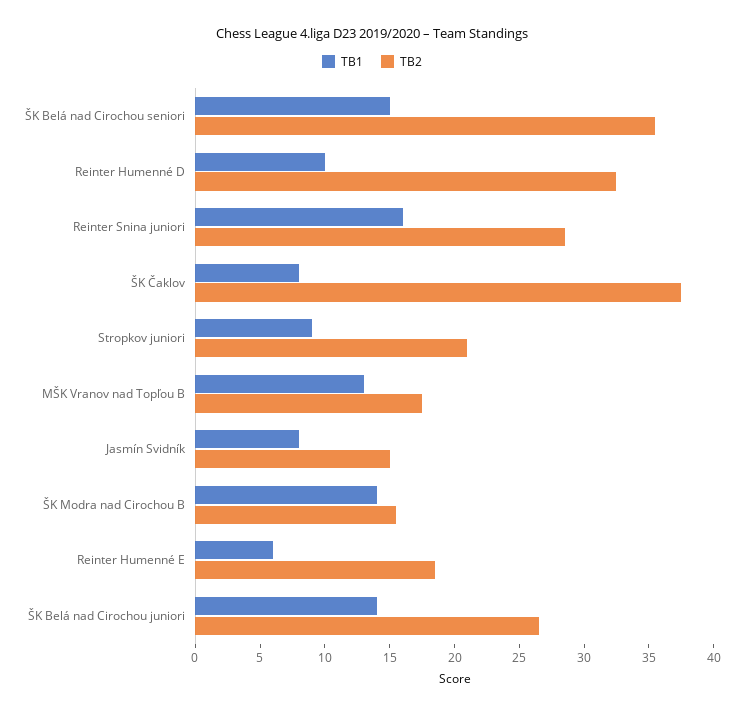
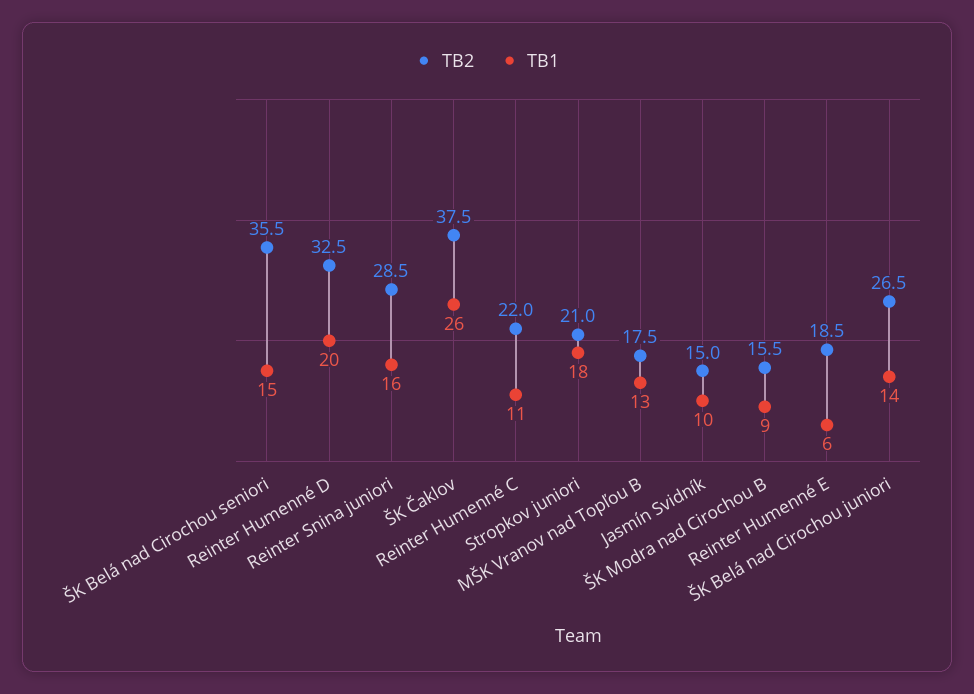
TB1, Reinter Humenné D: 10 -> 20
TB1, ŠK Čaklov: 8 -> 26
TB1, Stropkov juniori: 9 -> 18
TB1, Jasmín Svidník: 8 -> 10
TB1, ŠK Modra nad Cirochou B: 14 -> 9
TB2, Reinter Humenné C: none -> 22
TB1, Reinter Humenné C: none -> 11

